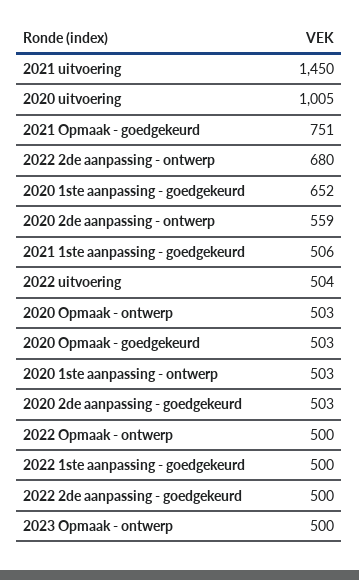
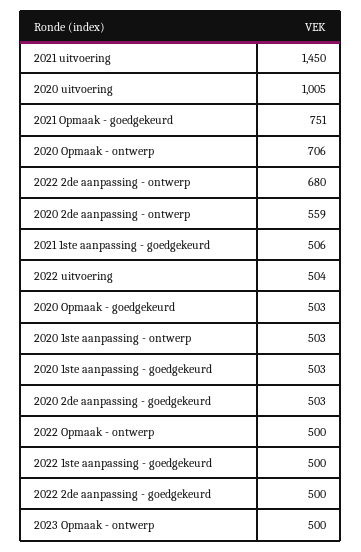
2020 1ste aanpassing - goedgekeurd: 652 -> 503
2020 Opmaak - ontwerp: 503 -> 706

